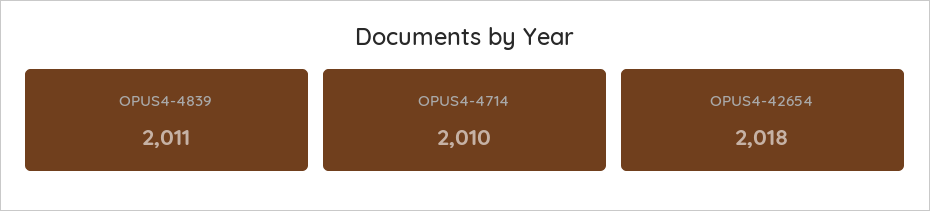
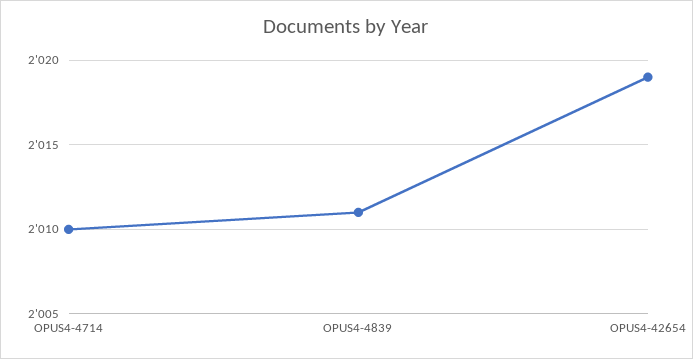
OPUS4-42654: 2018 -> 2019

